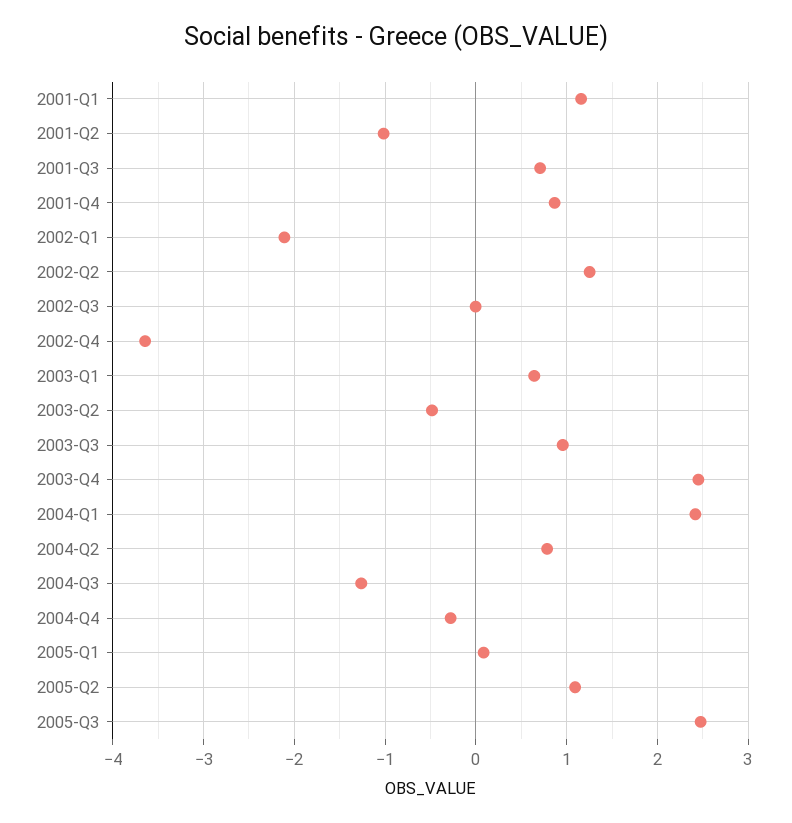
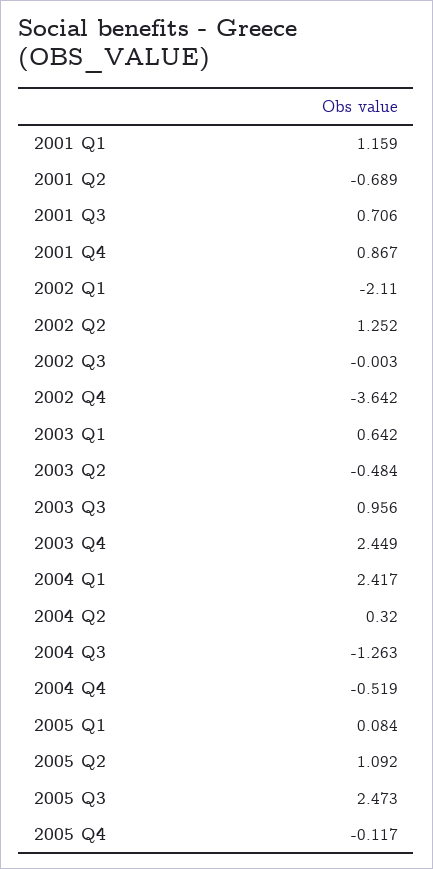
2001-Q2: -1 -> -0.689
2004-Q2: 0.8 -> 0.32
2004-Q4: -0.3 -> -0.519
2005 Q4: none -> -0.117

